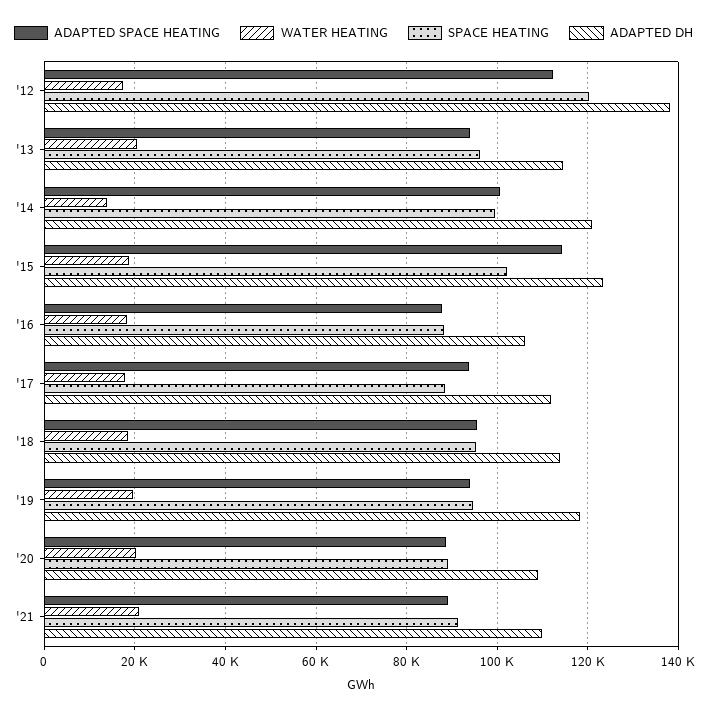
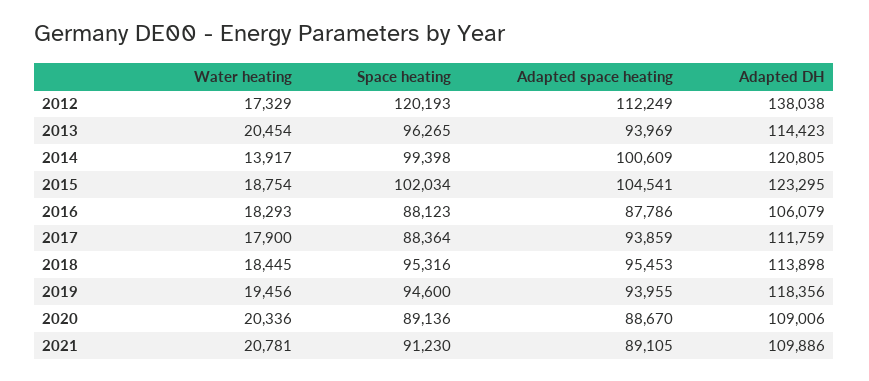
ADAPTED SPACE HEATING, '15: 114000 -> 104541

